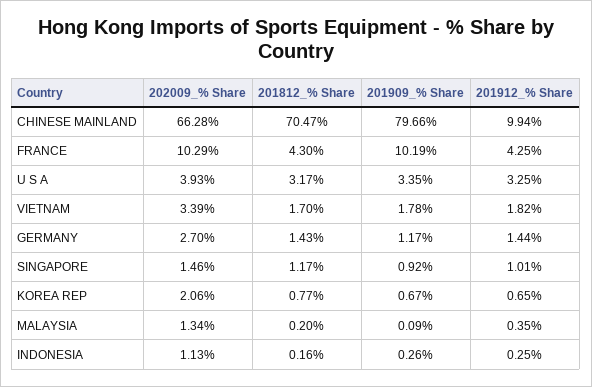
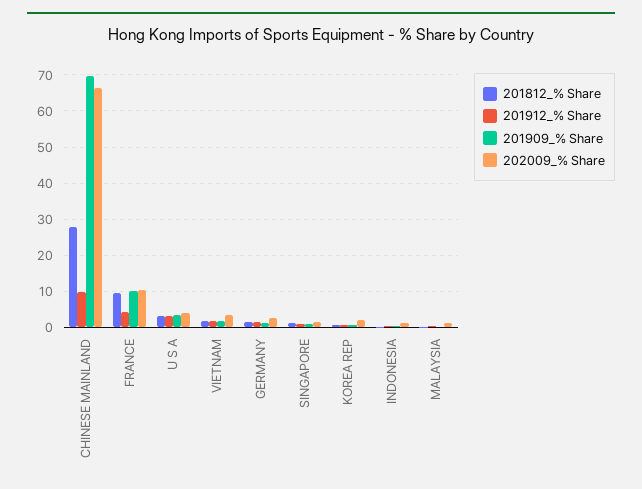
201812_% Share, CHINESE MAINLAND: 70.47 -> 28
201909_% Share, CHINESE MAINLAND: 79.66 -> 70
201812_% Share, FRANCE: 4.3 -> 10

